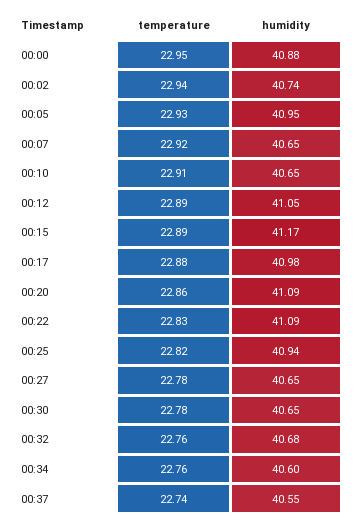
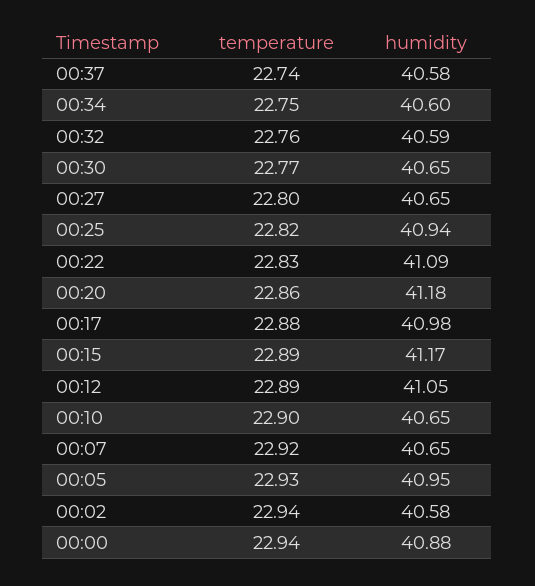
temperature, 00:00: 22.95 -> 22.94
humidity, 00:02: 40.74 -> 40.58
temperature, 00:10: 22.91 -> 22.9
humidity, 00:20: 41.09 -> 41.18
temperature, 00:27: 22.78 -> 22.8
temperature, 00:30: 22.78 -> 22.77
humidity, 00:32: 40.68 -> 40.59
temperature, 00:34: 22.76 -> 22.75
humidity, 00:37: 40.55 -> 40.58

